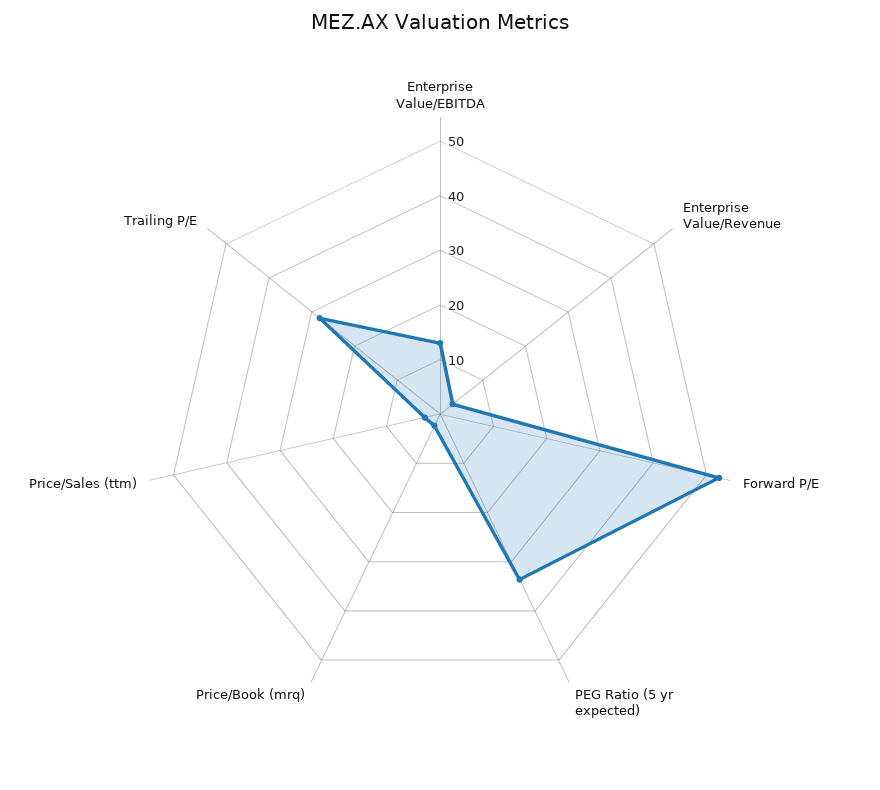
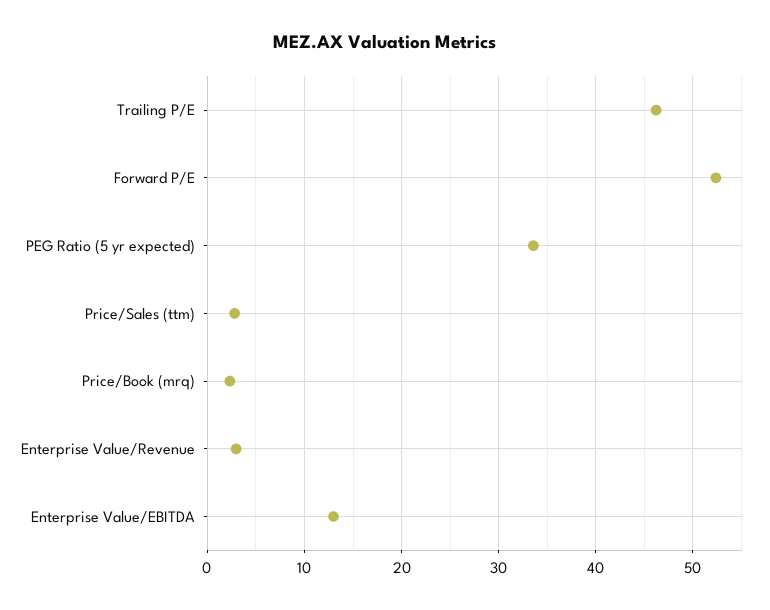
Trailing P/E: 28 -> 46

